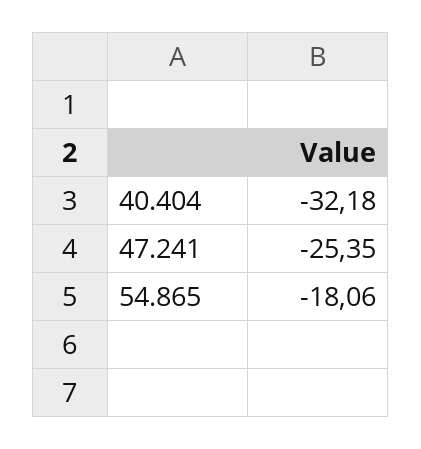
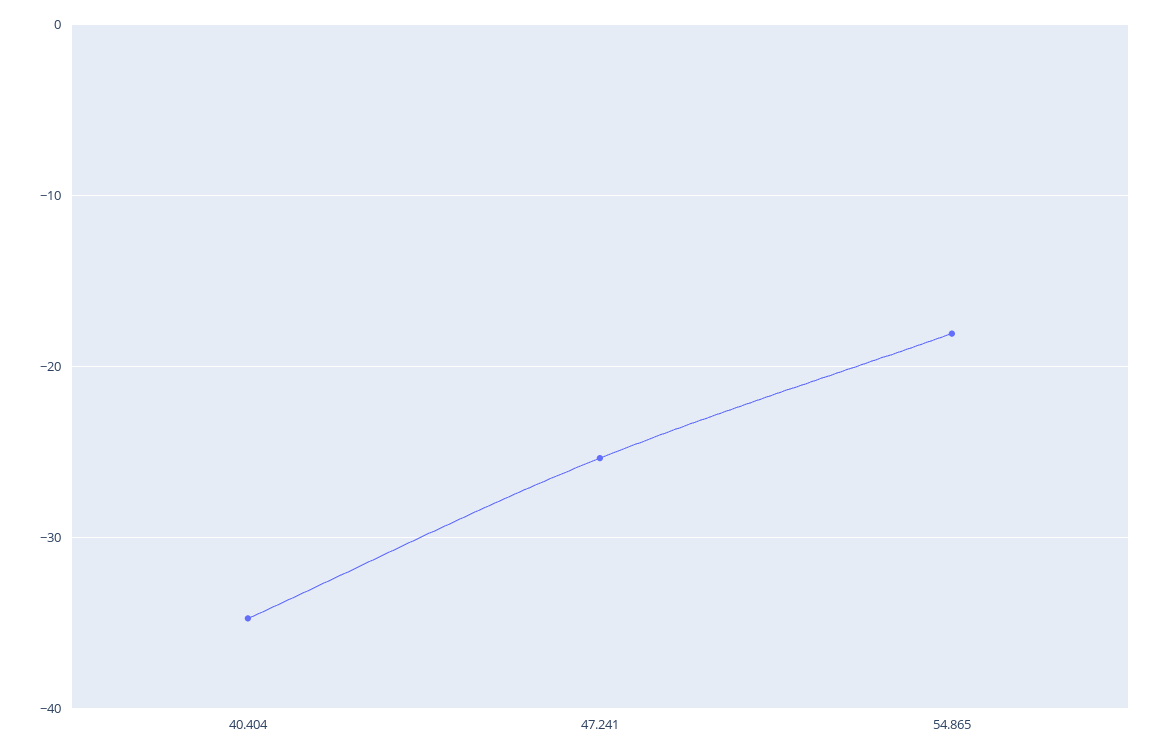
40.404: -32.18 -> -35

